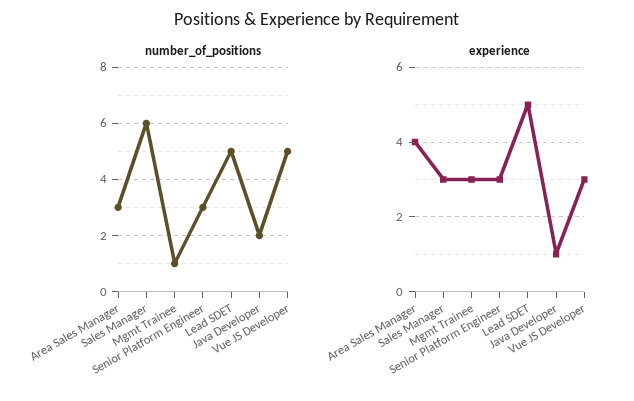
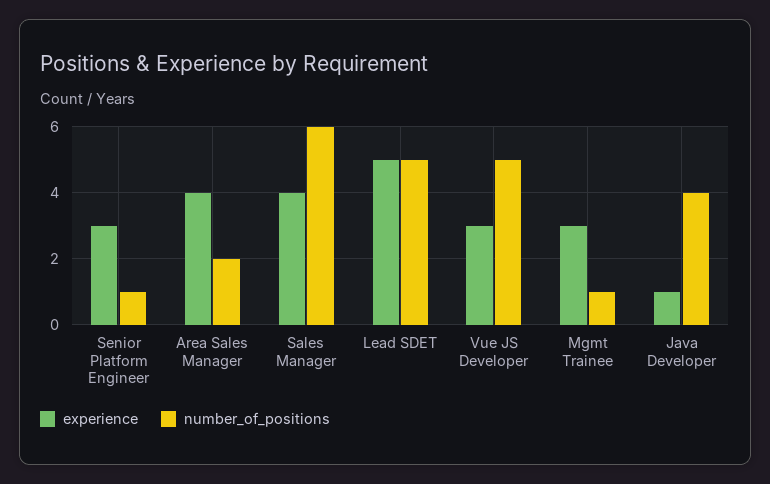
number_of_positions, Area Sales Manager: 3 -> 2
number_of_positions, Senior Platform Engineer: 3 -> 1
number_of_positions, Java Developer: 2 -> 4
experience, Sales Manager: 3 -> 4

